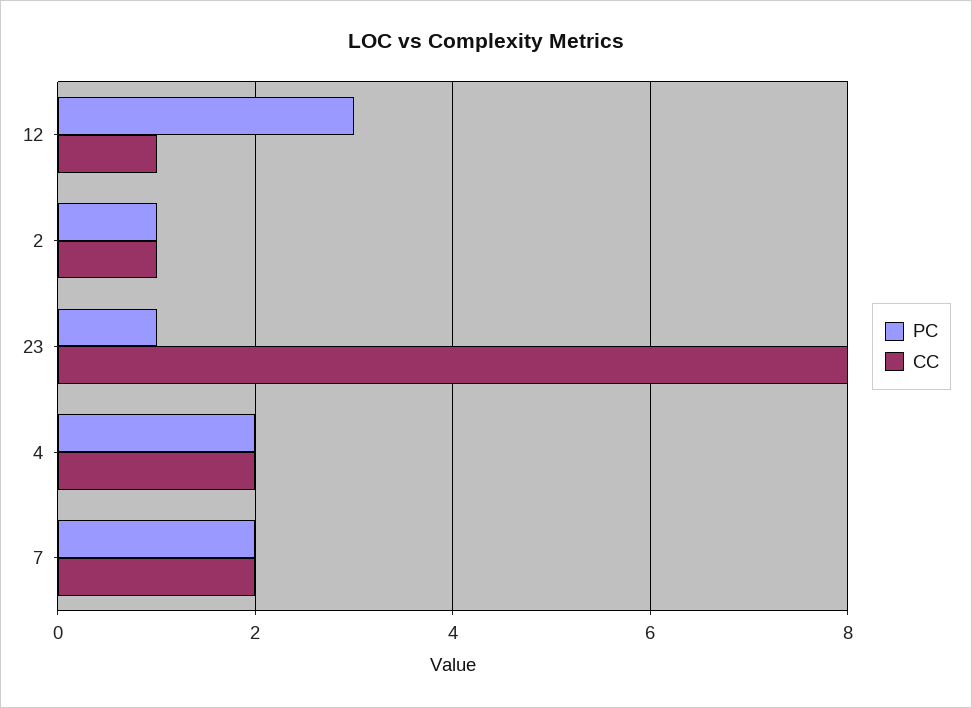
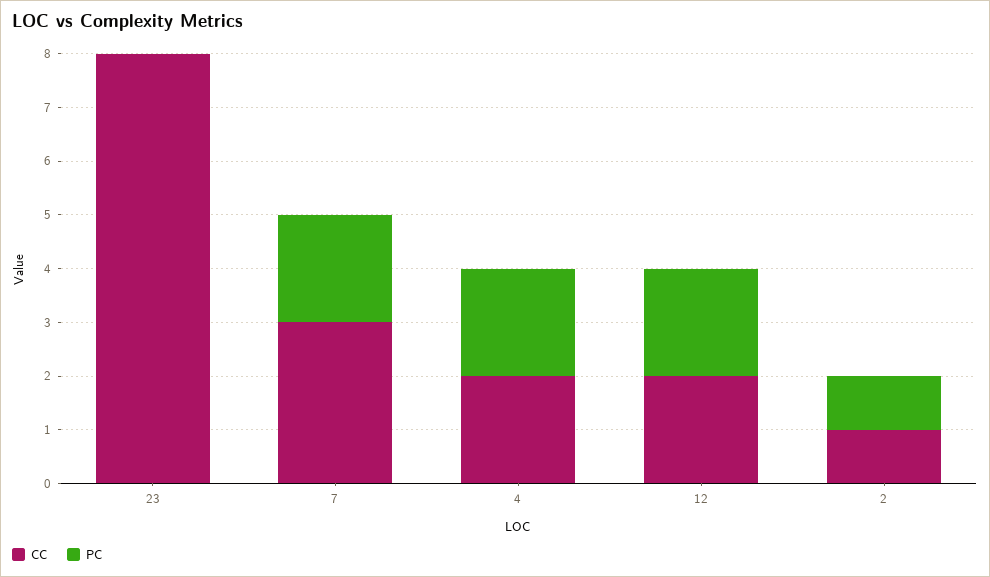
PC, 12: 3 -> 2
CC, 12: 1 -> 2
PC, 23: 1 -> 0
CC, 7: 2 -> 3

